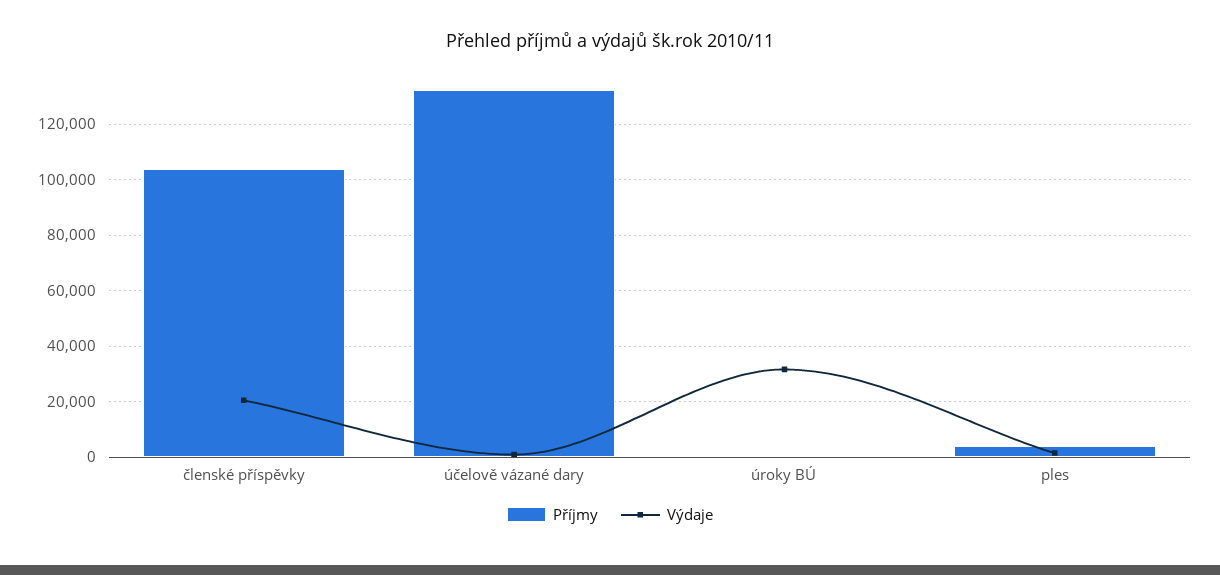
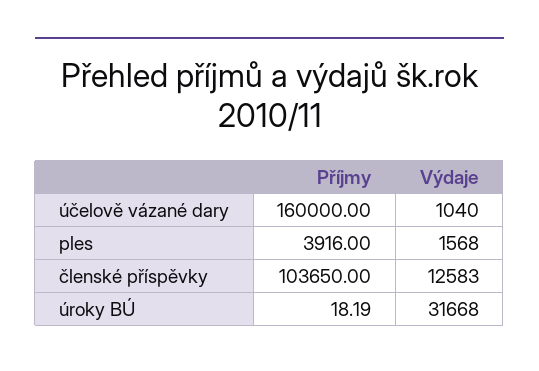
Výdaje, členské příspěvky: 20000 -> 12583
Příjmy, účelově vázané dary: 132500 -> 160000

